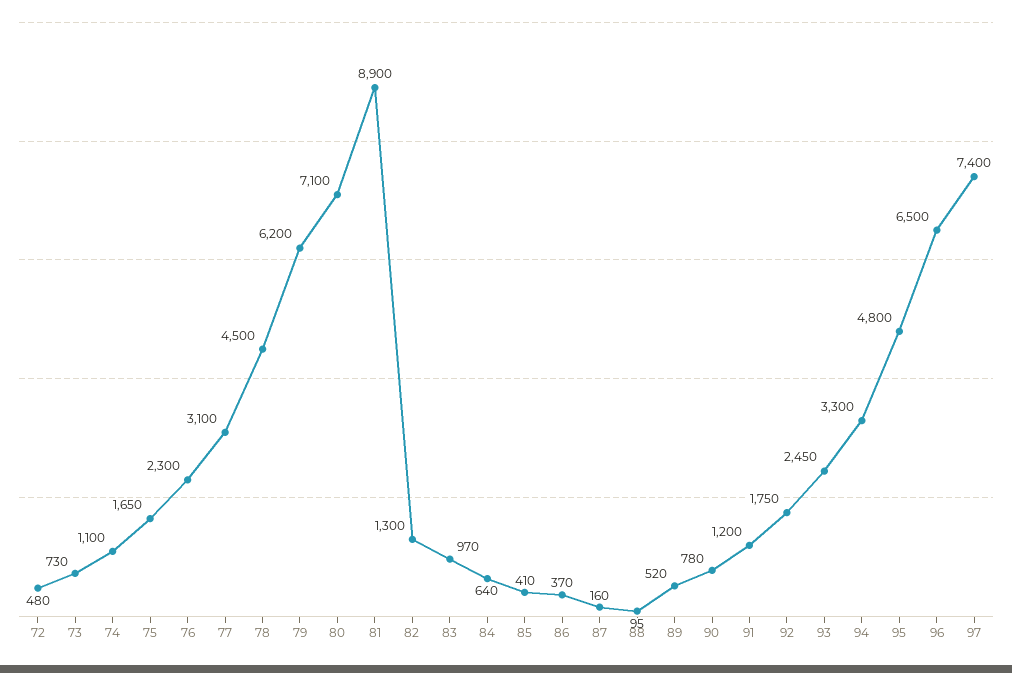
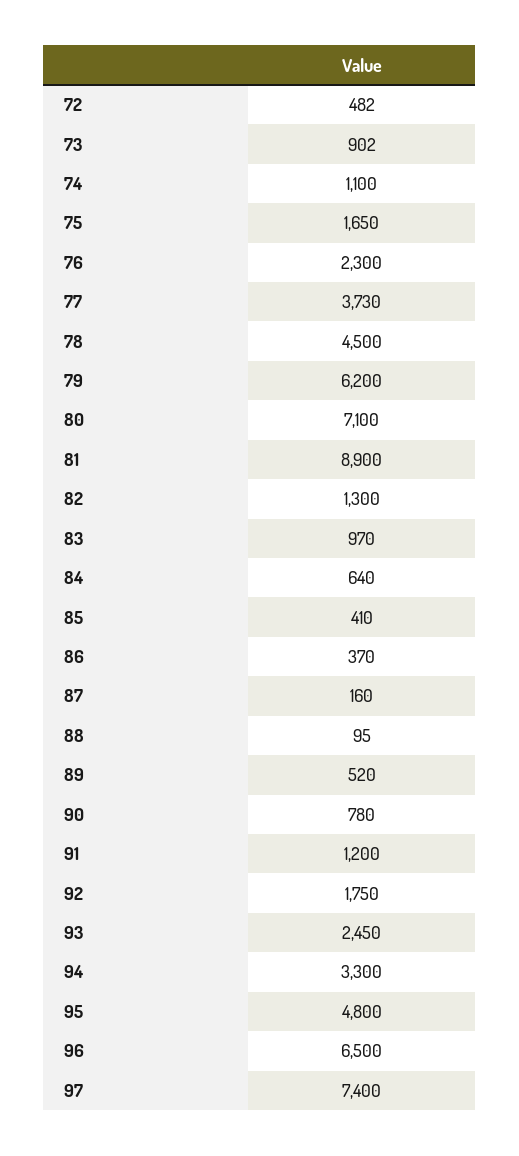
72: 480 -> 482
73: 730 -> 902
77: 3100 -> 3730

